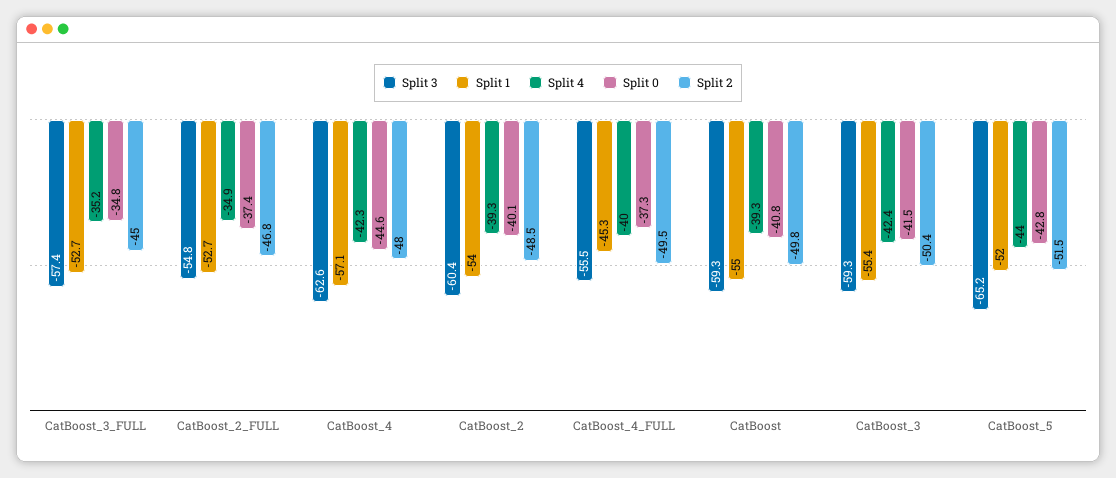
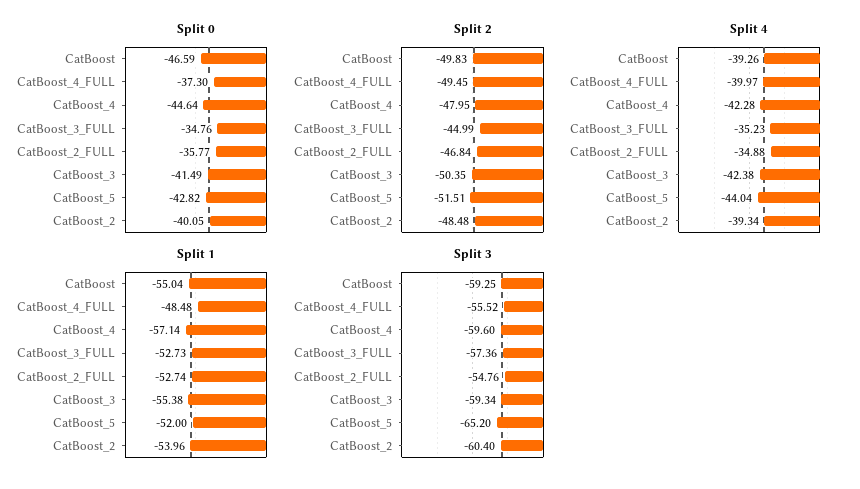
Split 0, CatBoost_2_FULL: -37.4 -> -35.77
Split 3, CatBoost_4: -62.6 -> -59.6
Split 1, CatBoost_4_FULL: -45.3 -> -48.48
Split 0, CatBoost: -40.8 -> -46.59

